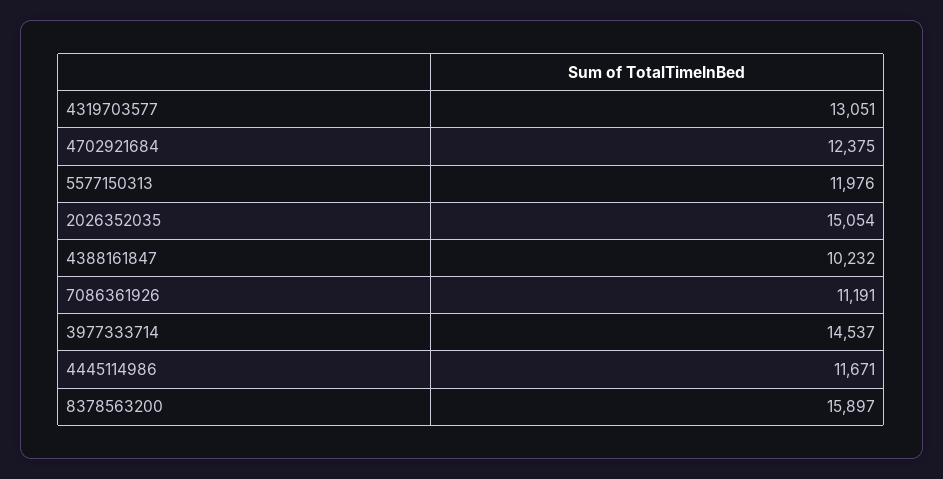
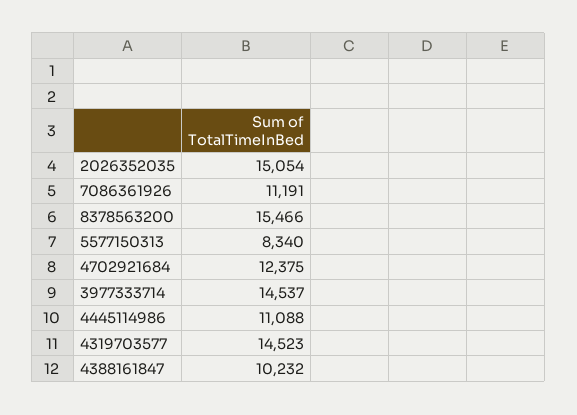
4319703577: 13051 -> 14523
5577150313: 11976 -> 8340
4445114986: 11671 -> 11088
8378563200: 15897 -> 15466

